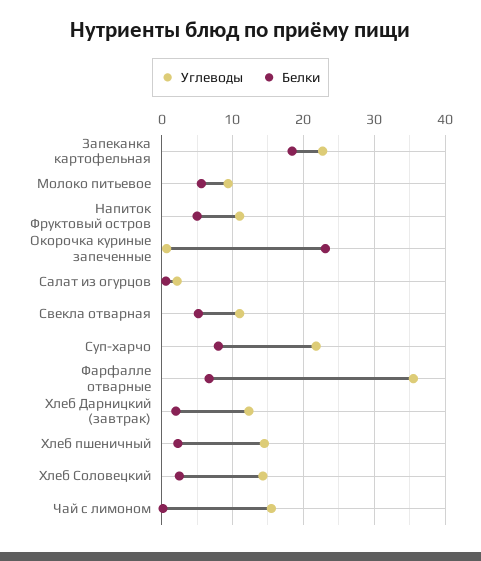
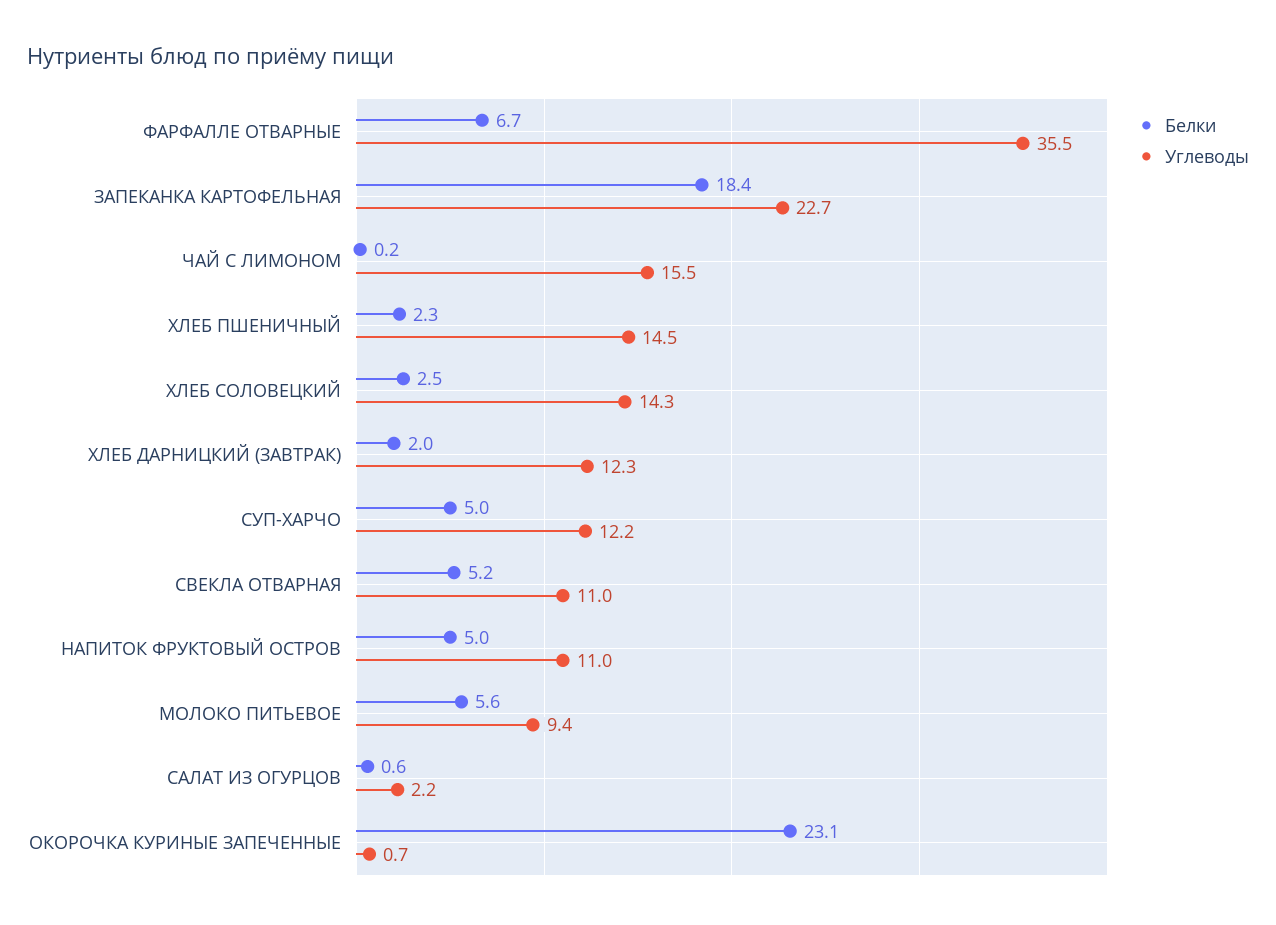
Углеводы, Суп-харчо: 22 -> 12.2
Белки, Суп-харчо: 8 -> 5

